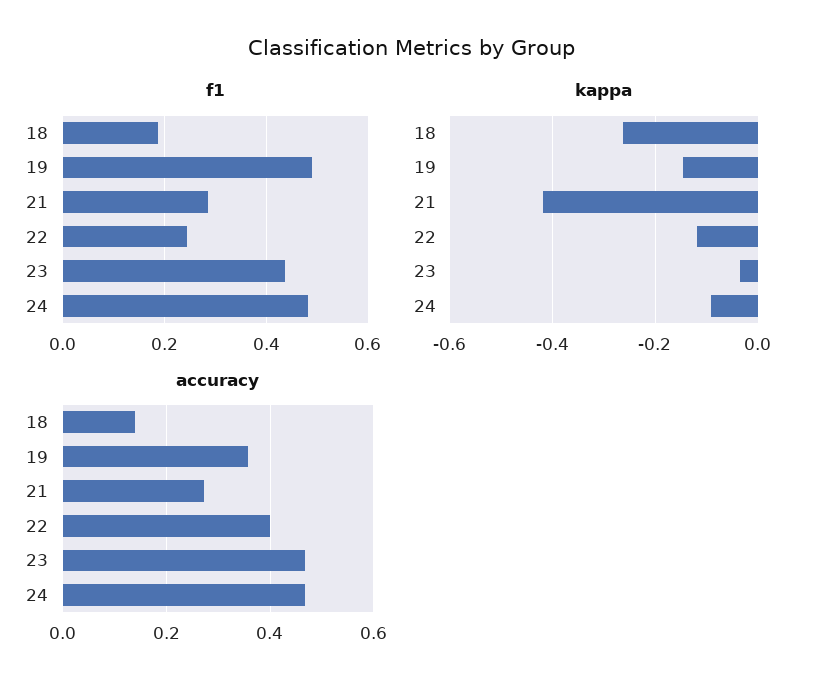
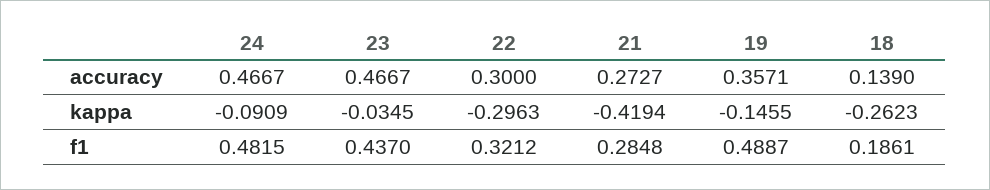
f1, 22: 0.24 -> 0.3212
kappa, 22: -0.12 -> -0.2963
accuracy, 22: 0.4 -> 0.3

